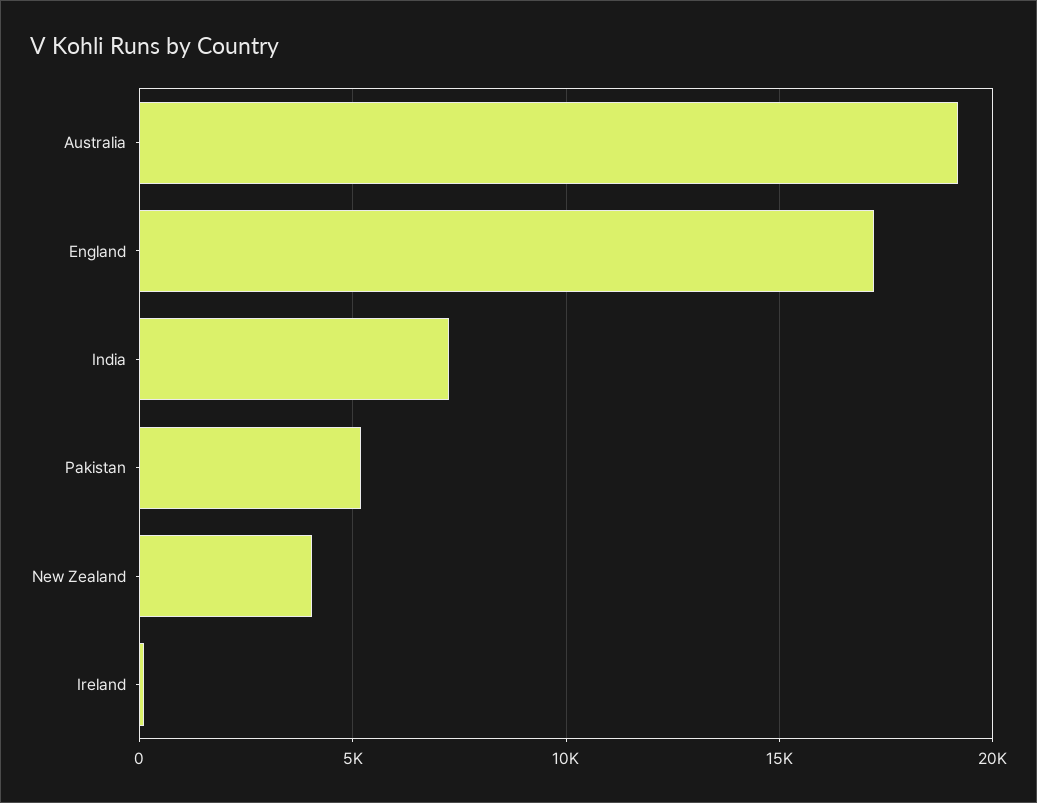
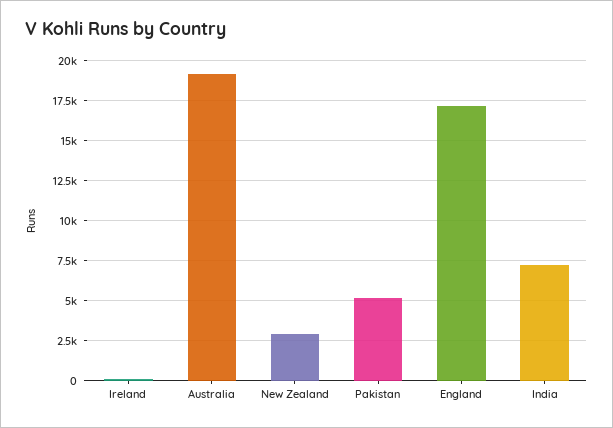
New Zealand: 4000 -> 3000

